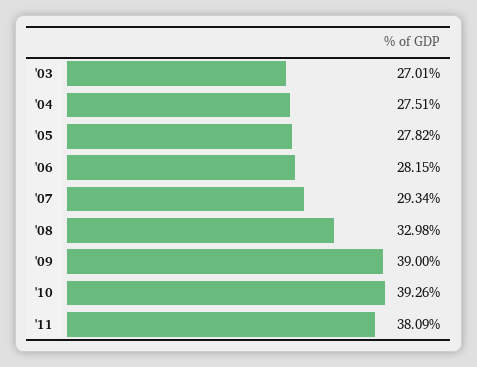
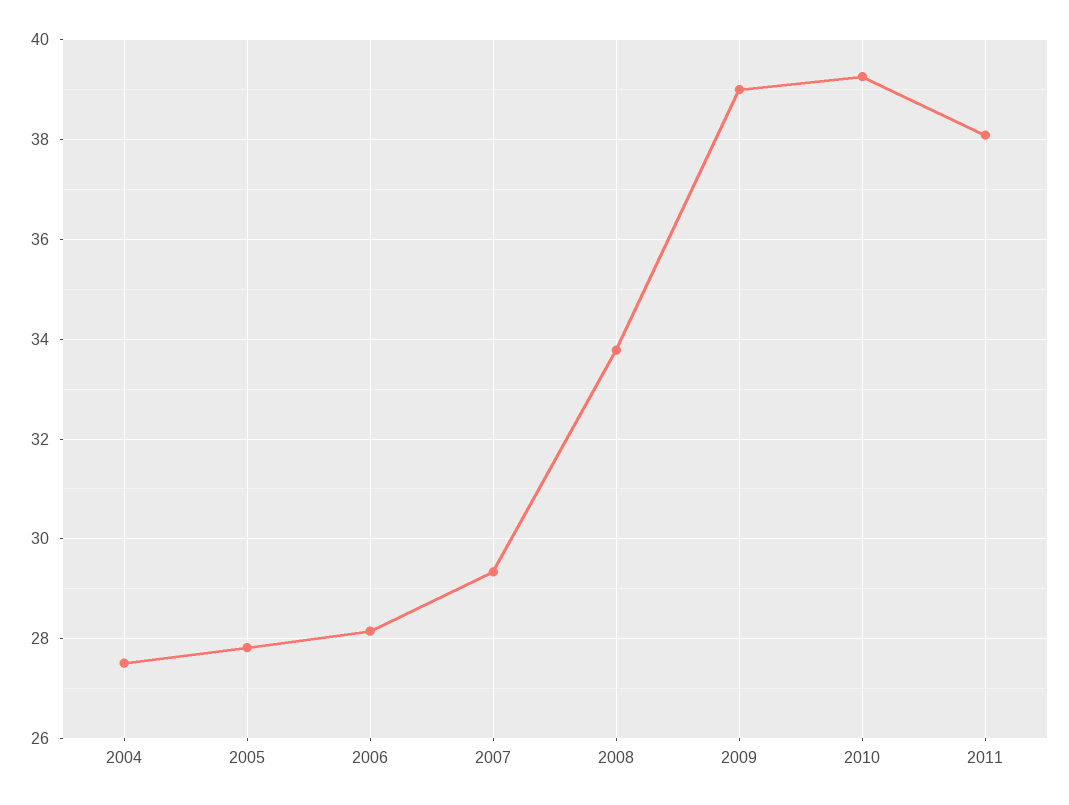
'03: 27.01 -> none
'08: 32.98 -> 33.8

